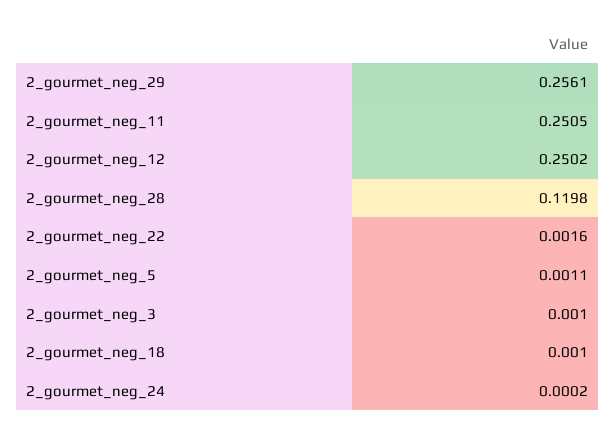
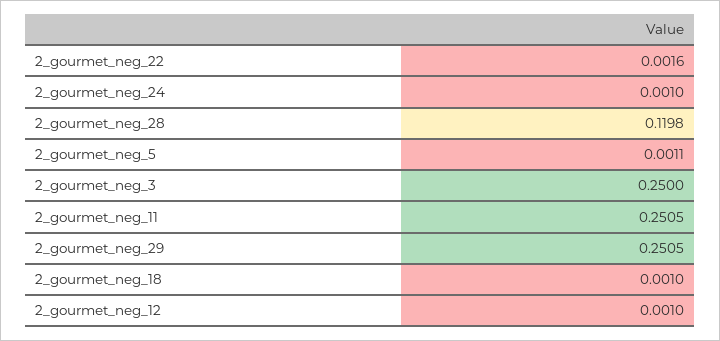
2_gourmet_neg_29: 0.2561 -> 0.2505
2_gourmet_neg_12: 0.2502 -> 0.001
2_gourmet_neg_3: 0.001 -> 0.25
2_gourmet_neg_24: 0.0002 -> 0.001

